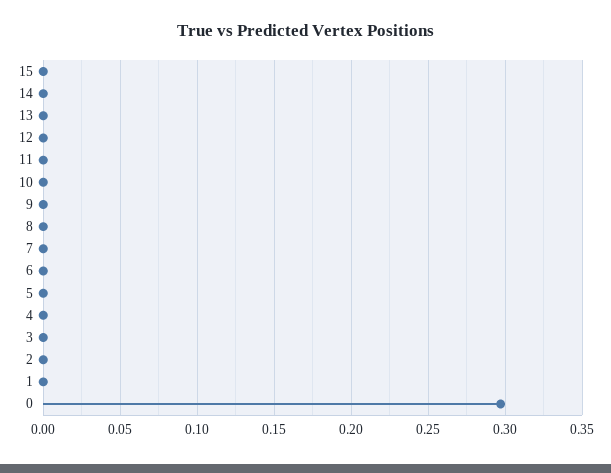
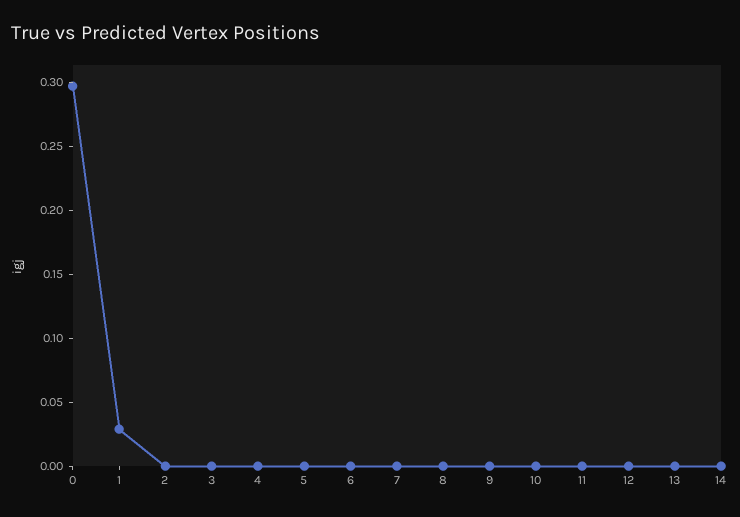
15: 0 -> none
1: 0 -> 0.03

